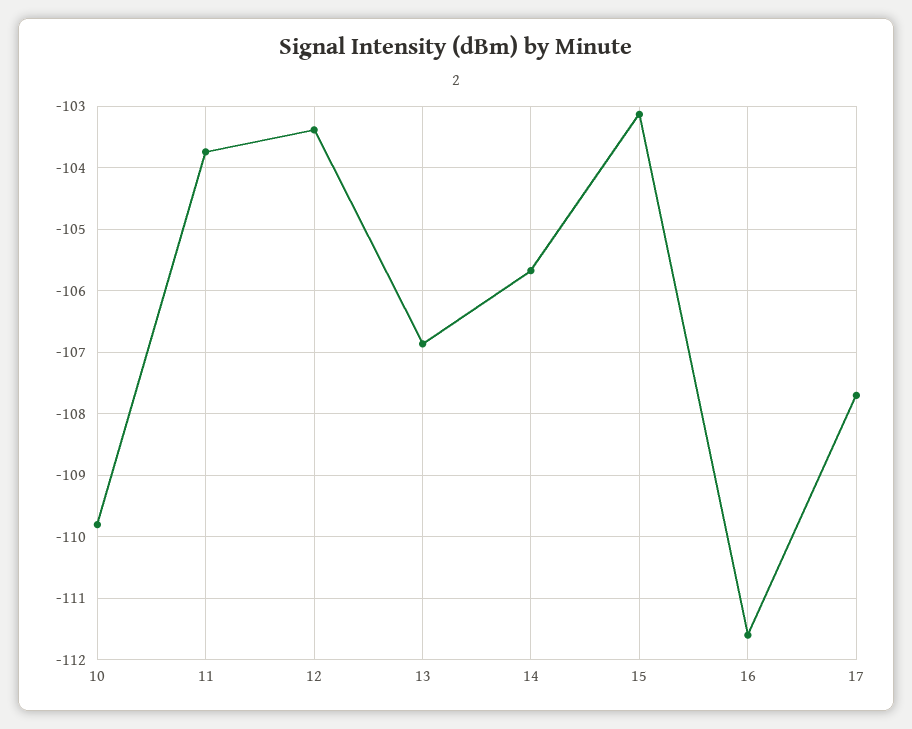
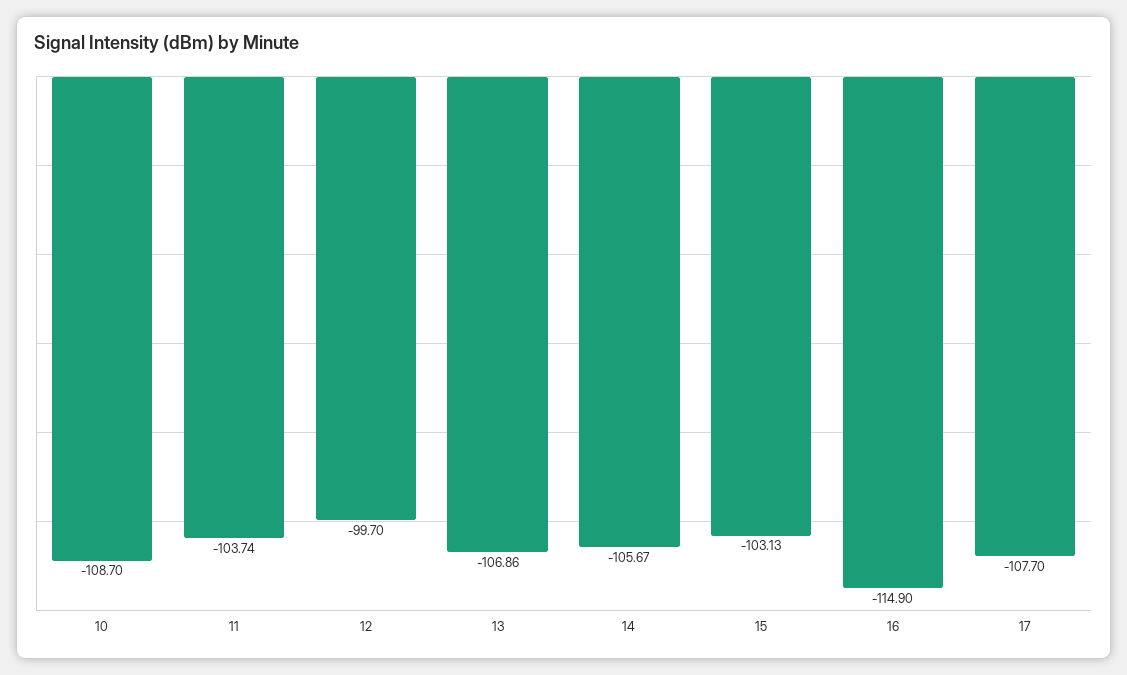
10: -109.8 -> -108.7
12: -103.4 -> -99.7
16: -111.6 -> -114.9

